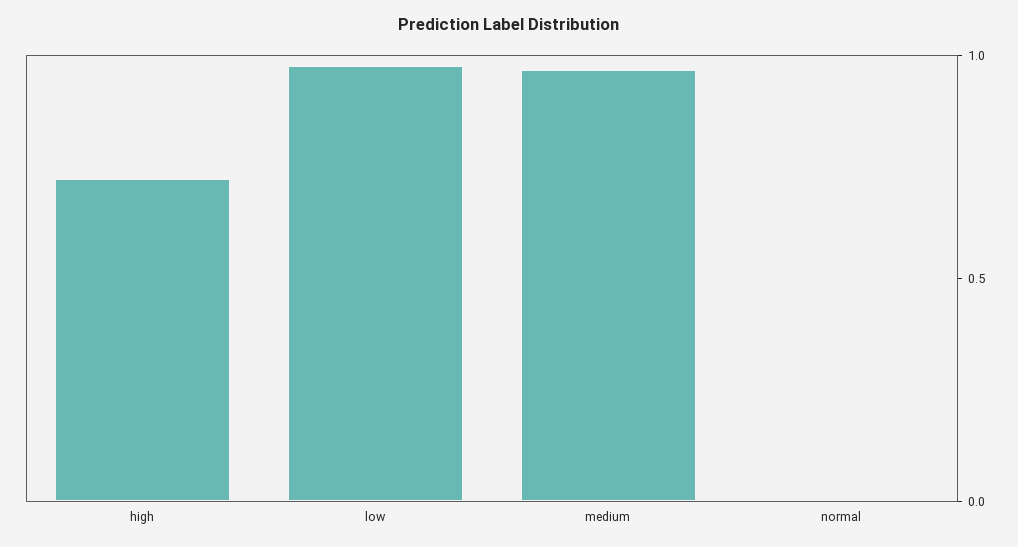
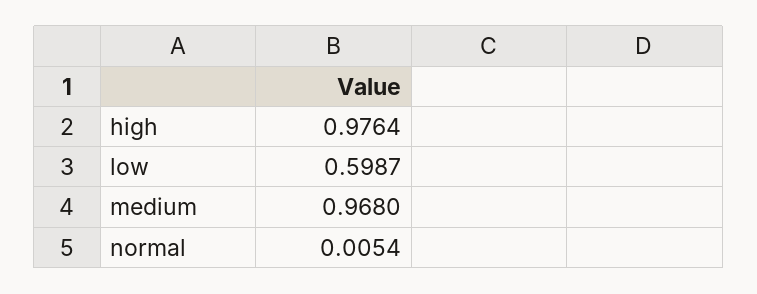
high: 0.7 -> 0.9764
low: 1 -> 0.5987

